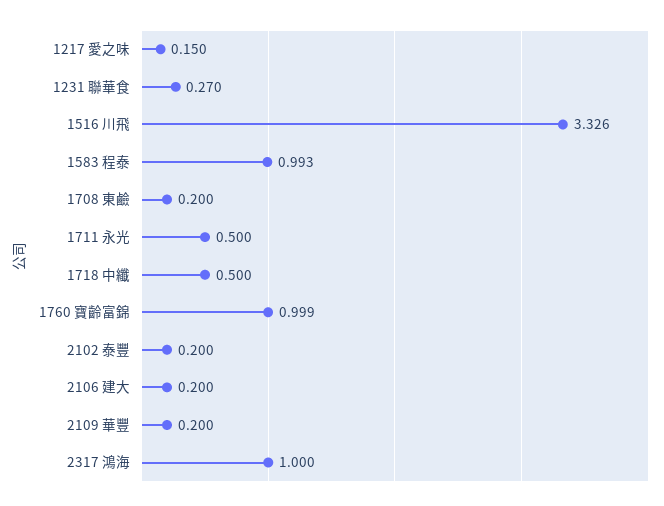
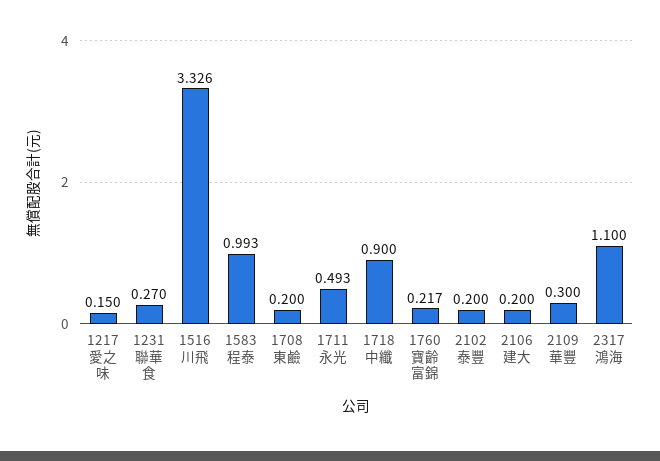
1711 永光: 0.5 -> 0.493
1718 中纖: 0.5 -> 0.9
1760 寶齡富錦: 0.999 -> 0.217
2109 華豐: 0.2 -> 0.3
2317 鴻海: 1 -> 1.1

